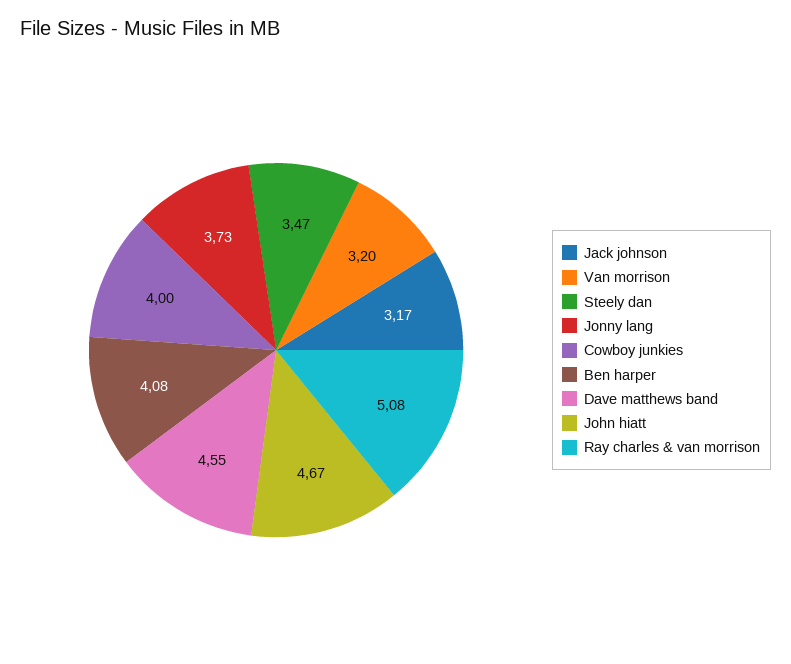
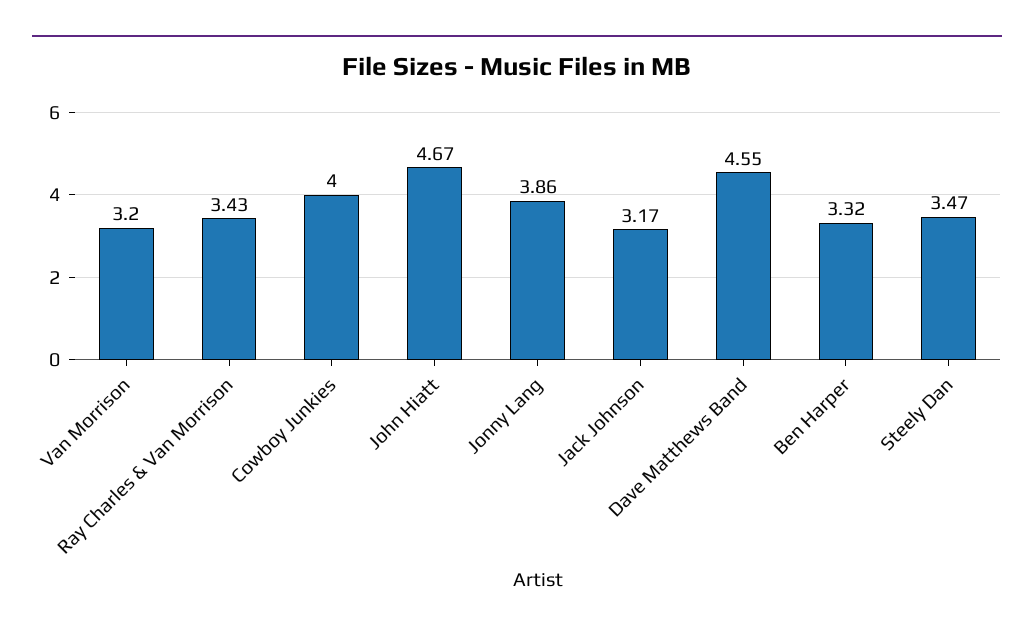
Jonny lang: 3.73 -> 3.86
Ben harper: 4.08 -> 3.32
Ray charles & van morrison: 5.08 -> 3.43

